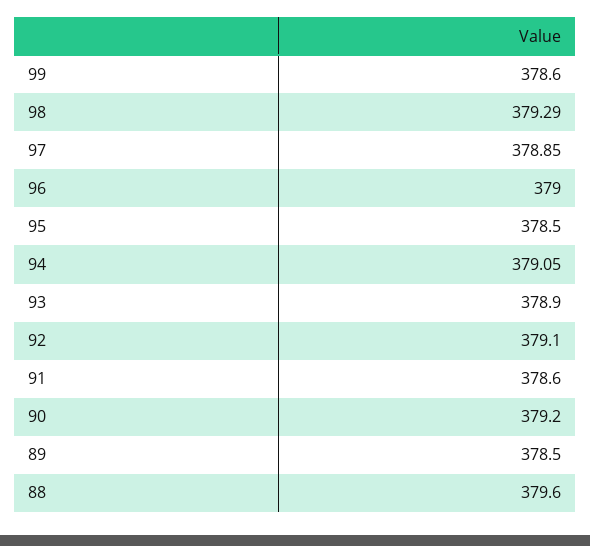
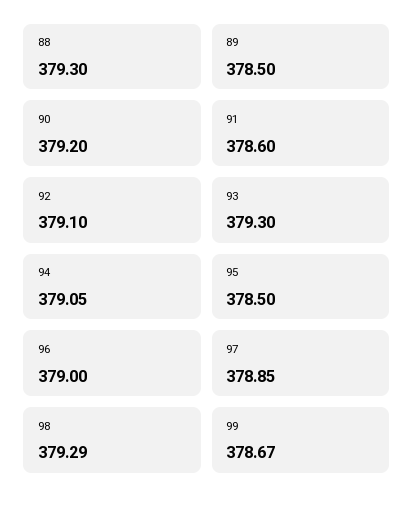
99: 378.6 -> 378.67
93: 378.9 -> 379.3
88: 379.6 -> 379.3

